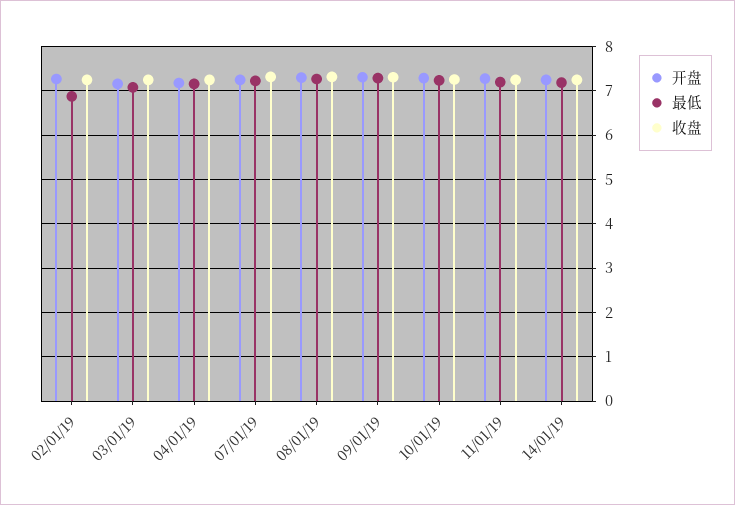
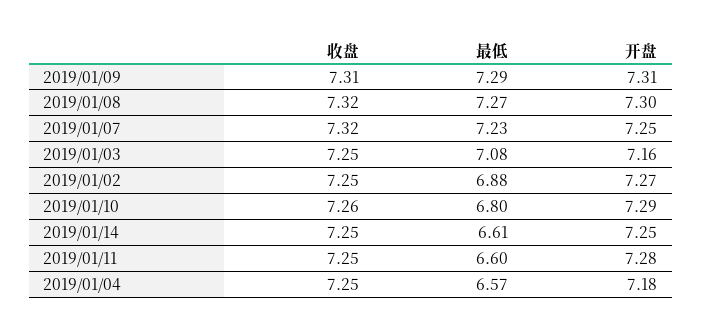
最低, 04/01/19: 7.2 -> 6.57
最低, 10/01/19: 7.2 -> 6.8
最低, 11/01/19: 7.2 -> 6.6
最低, 14/01/19: 7.2 -> 6.61

